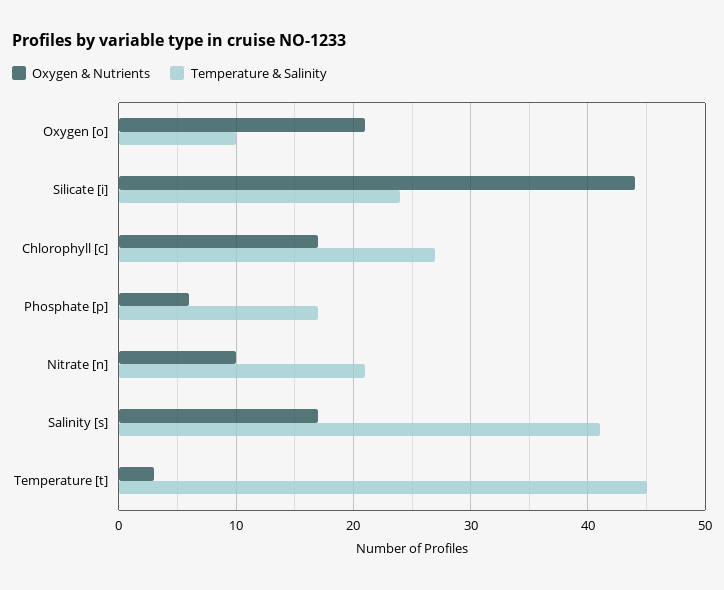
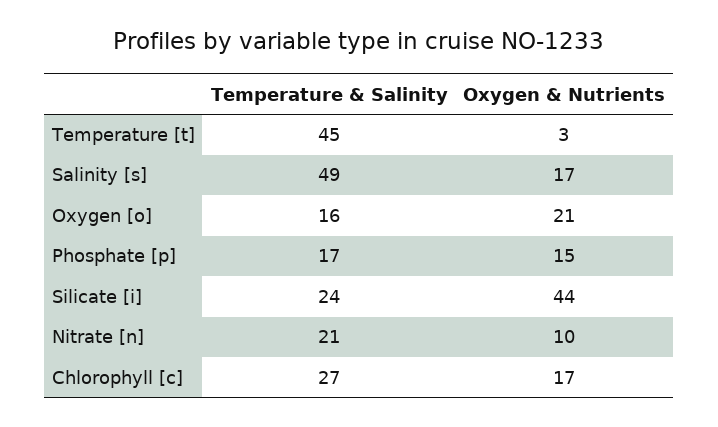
Temperature & Salinity, Oxygen [o]: 10 -> 16
Oxygen & Nutrients, Phosphate [p]: 6 -> 15
Temperature & Salinity, Salinity [s]: 41 -> 49

